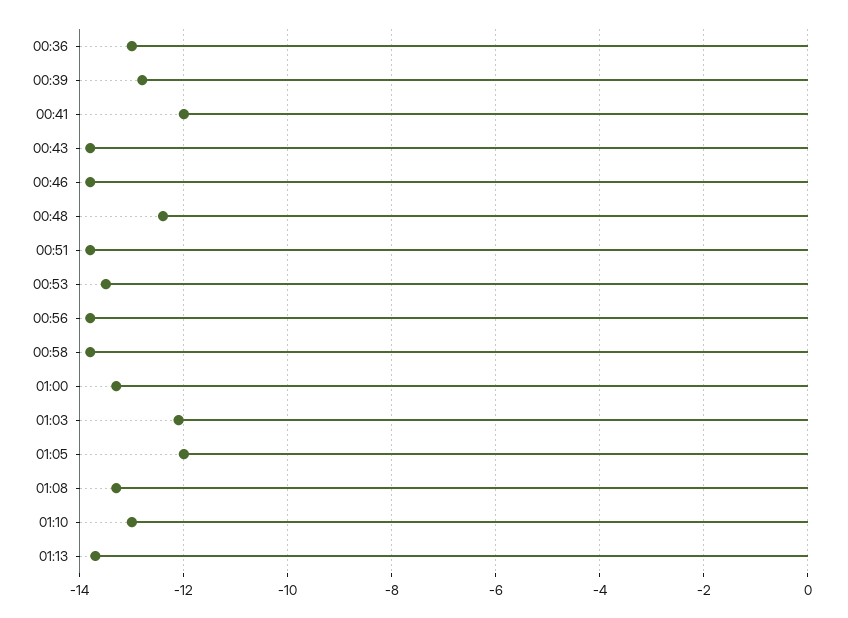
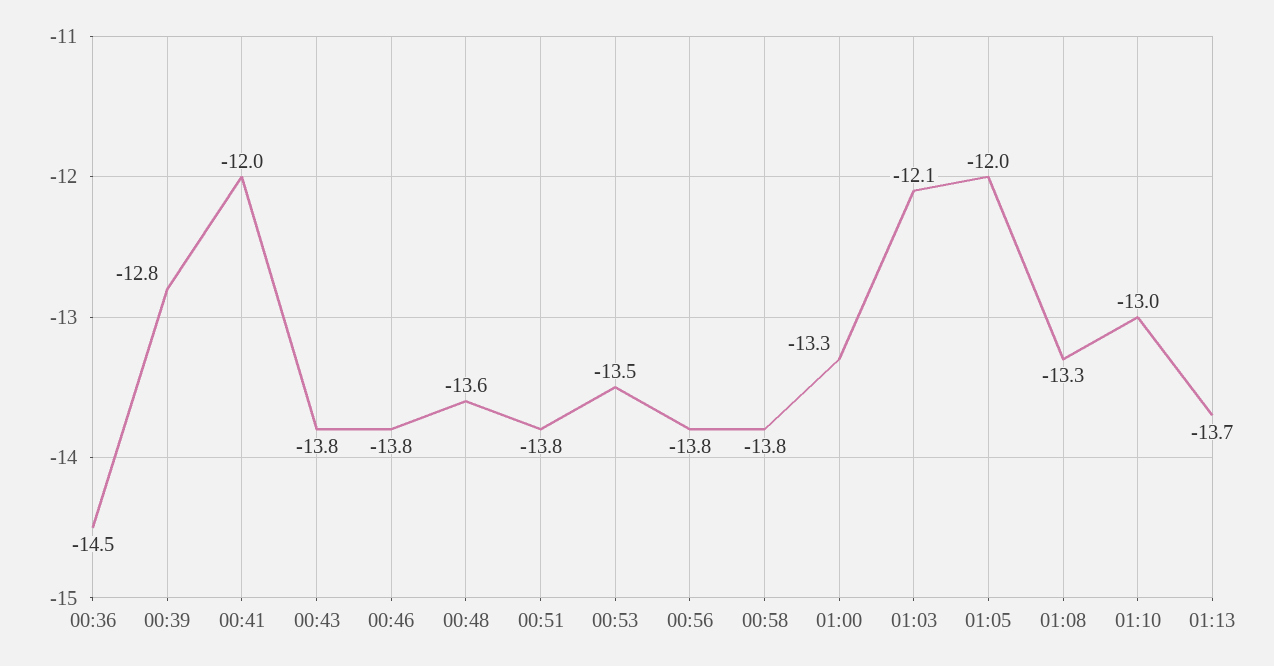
00:36: -13 -> -14.5
00:48: -12.5 -> -13.6

